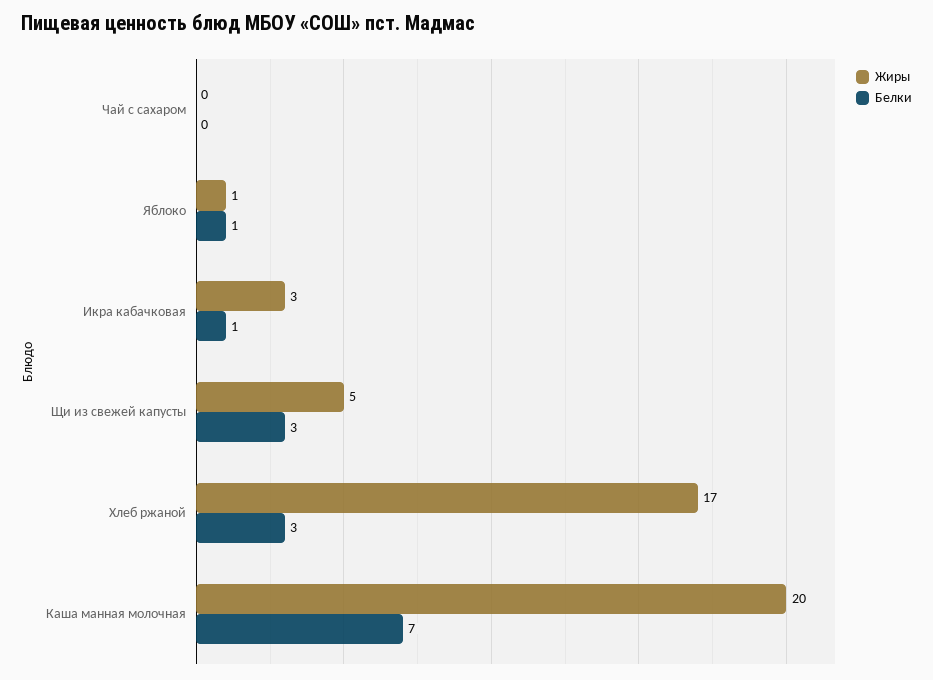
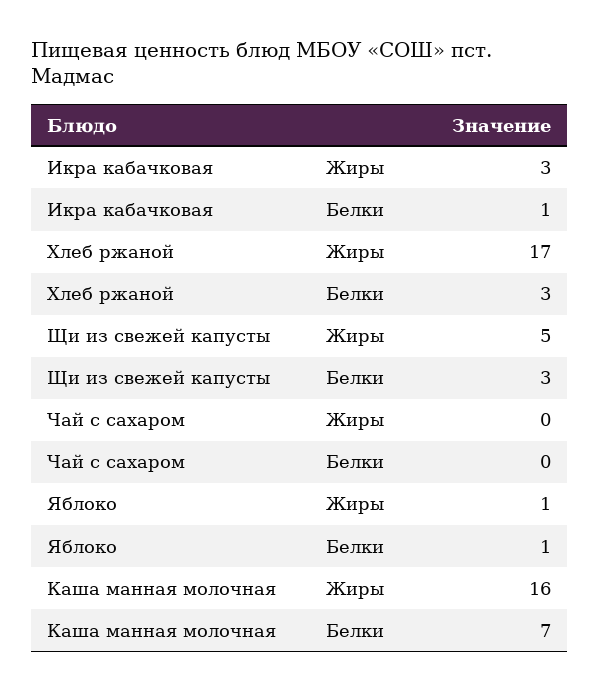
Жиры, Каша манная молочная: 20 -> 16

